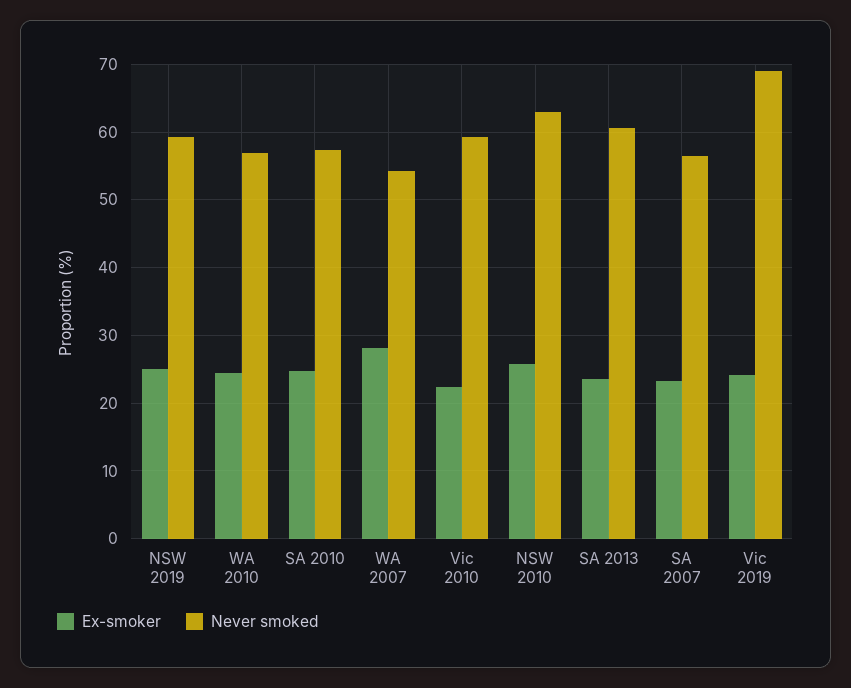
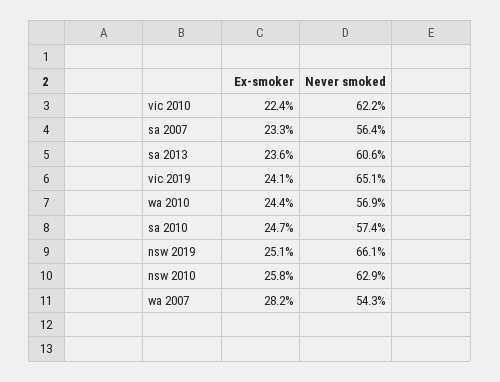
Never smoked, NSW 2019: 59 -> 66.1
Never smoked, Vic 2010: 59 -> 62.2
Never smoked, Vic 2019: 69 -> 65.1

